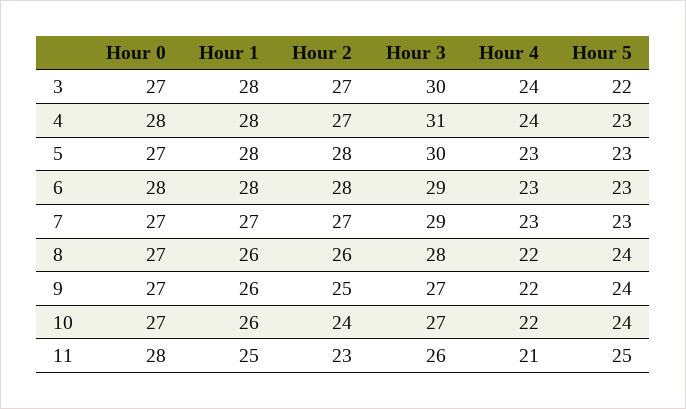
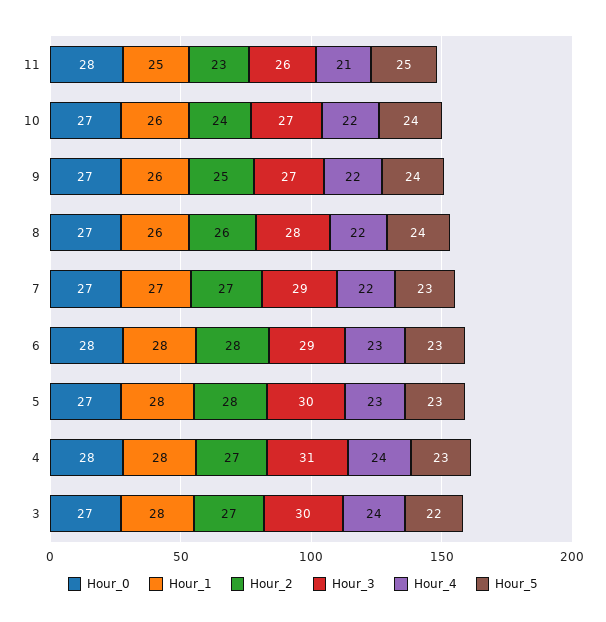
Hour 4, 7: 23 -> 22

